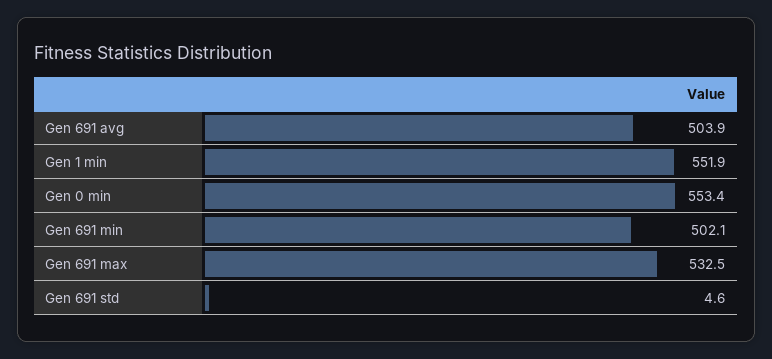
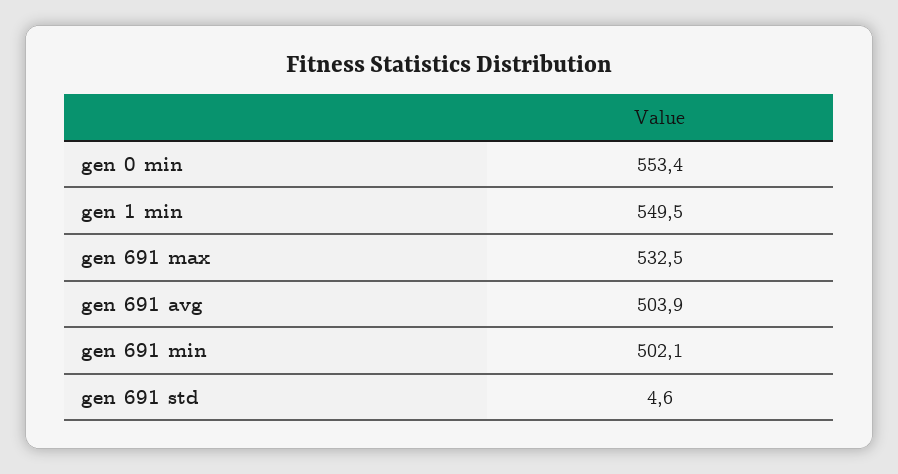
Gen 1 min: 551.9 -> 549.5

